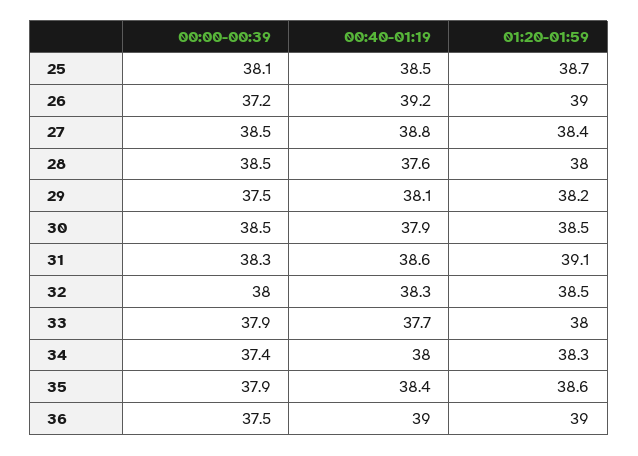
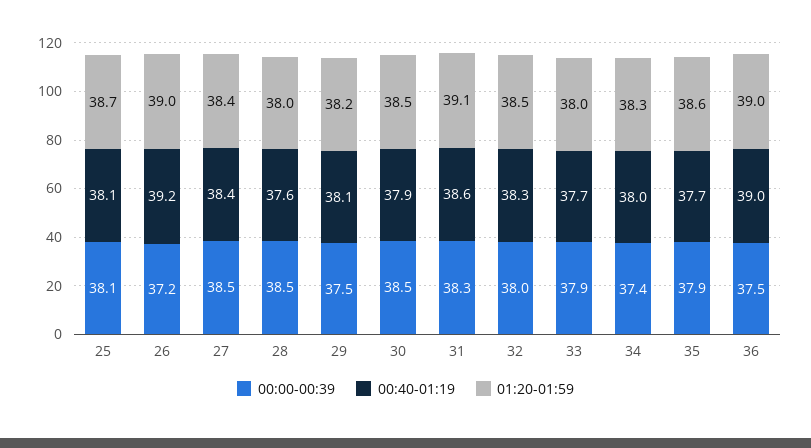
00:40-01:19, 25: 38.5 -> 38.1
00:40-01:19, 27: 38.8 -> 38.4
00:40-01:19, 35: 38.4 -> 37.7

